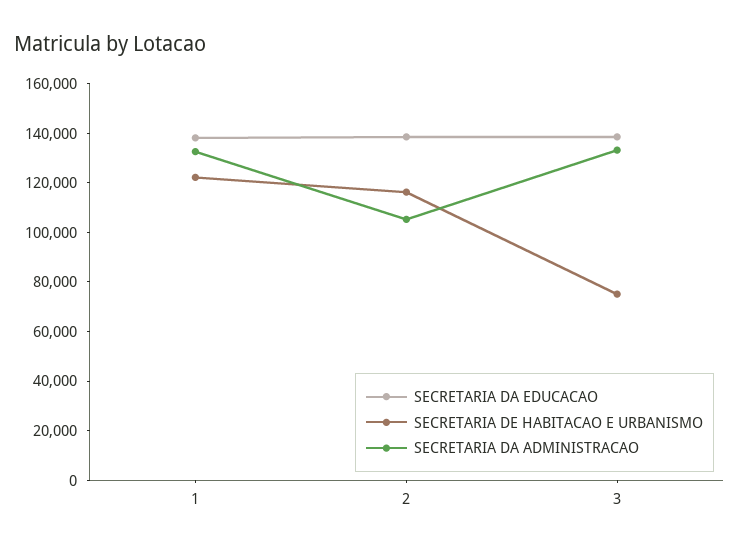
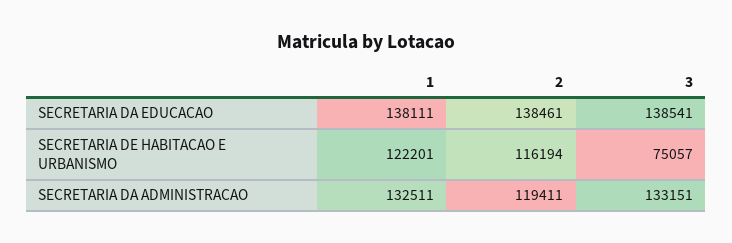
SECRETARIA DA ADMINISTRACAO, 2: 105000 -> 119411

